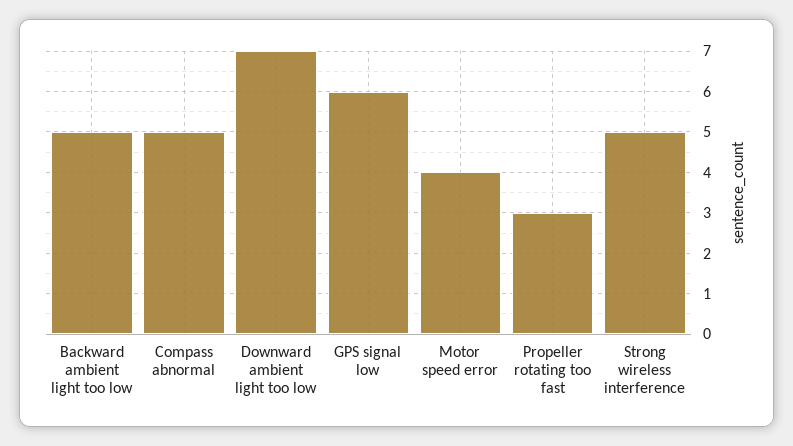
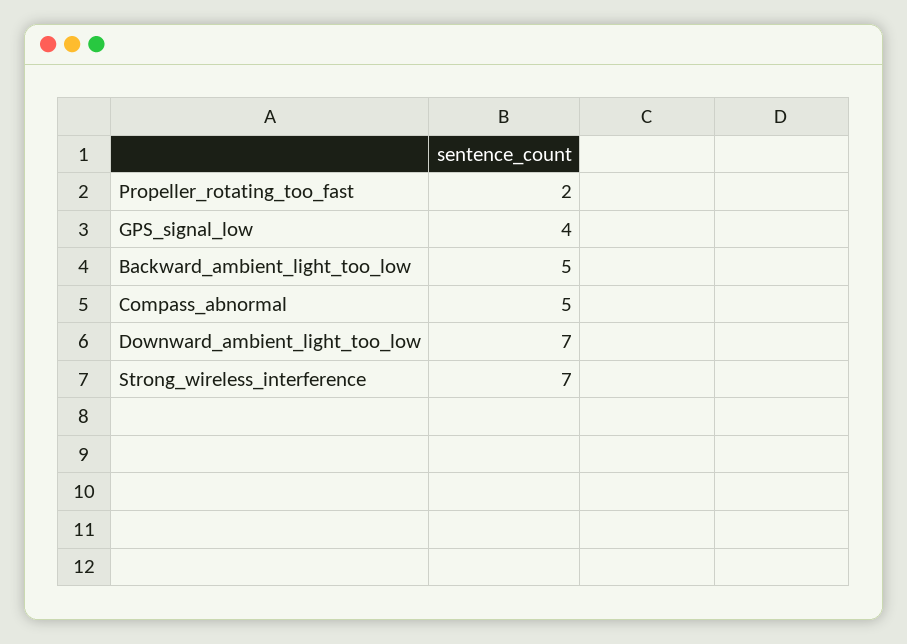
GPS signal low: 6 -> 4
Motor speed error: 4 -> none
Propeller rotating too fast: 3 -> 2
Strong wireless interference: 5 -> 7

